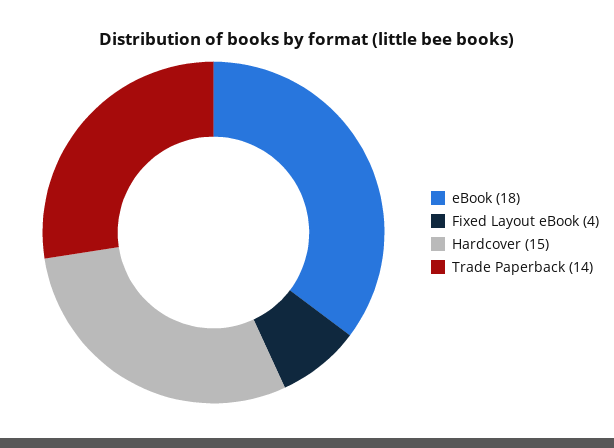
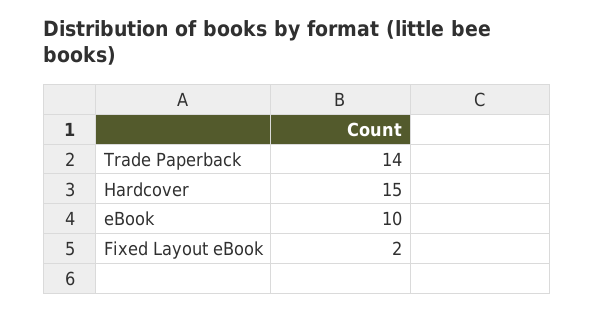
eBook: 18 -> 10
Fixed Layout eBook: 4 -> 2

